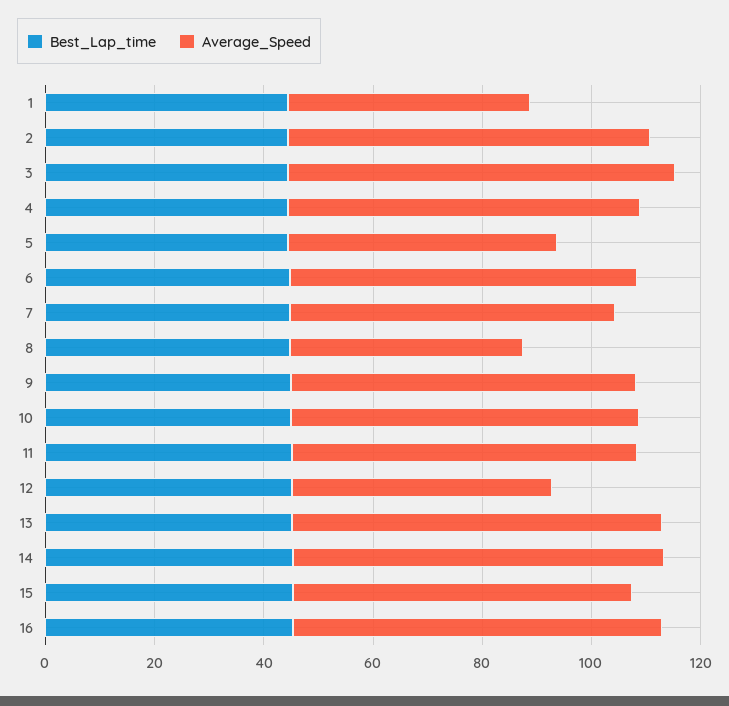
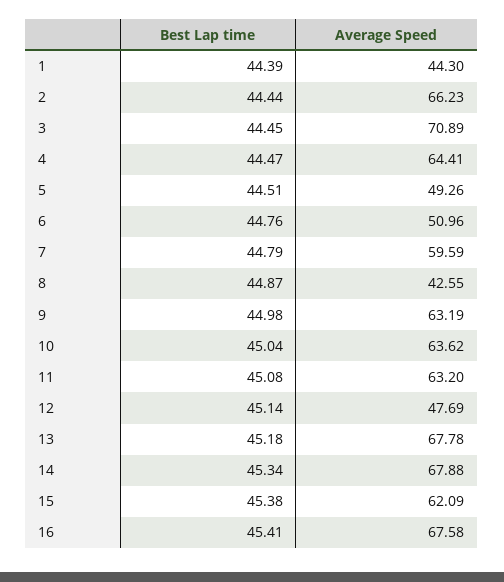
Average_Speed, 6: 65 -> 50.96

